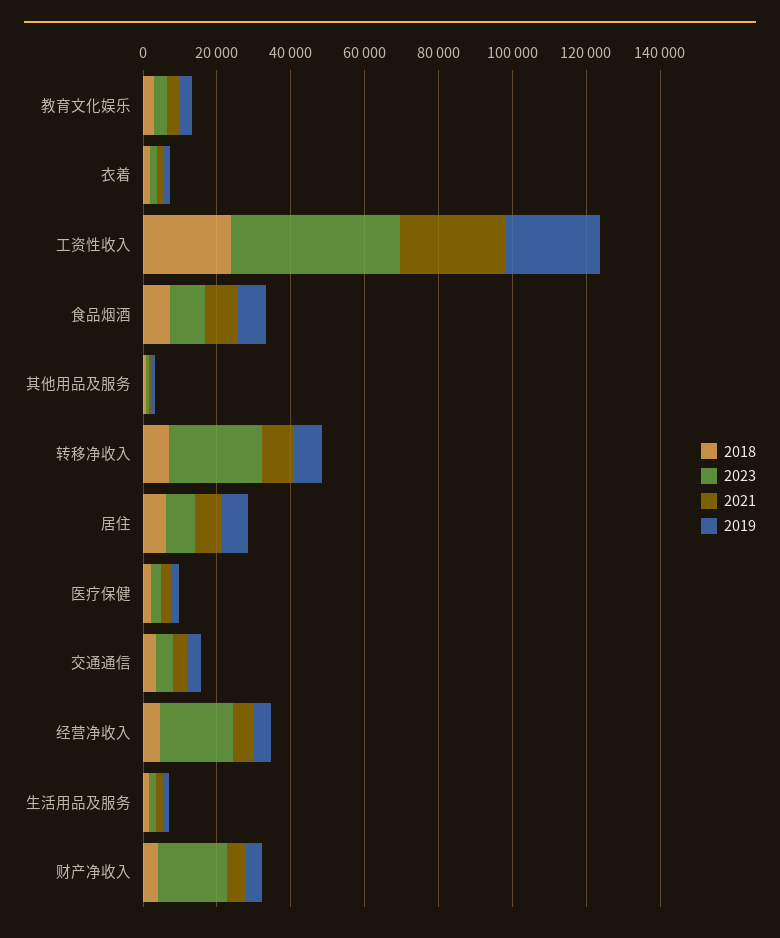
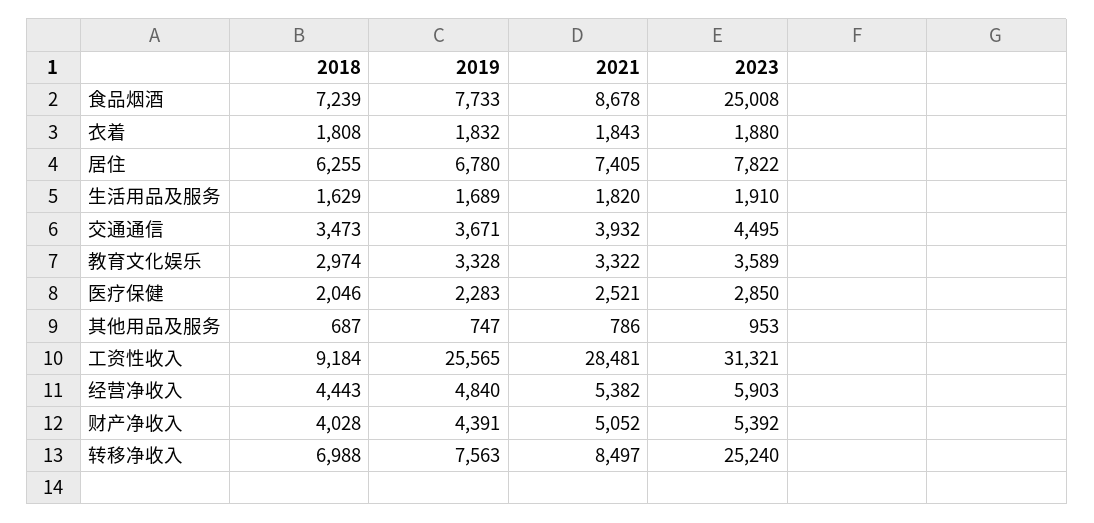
2018, 工资性收入: 25000 -> 9184
2023, 工资性收入: 45000 -> 31321
2023, 食品烟酒: 10000 -> 25008
2023, 经营净收入: 20000 -> 5903
2023, 财产净收入: 20000 -> 5392

